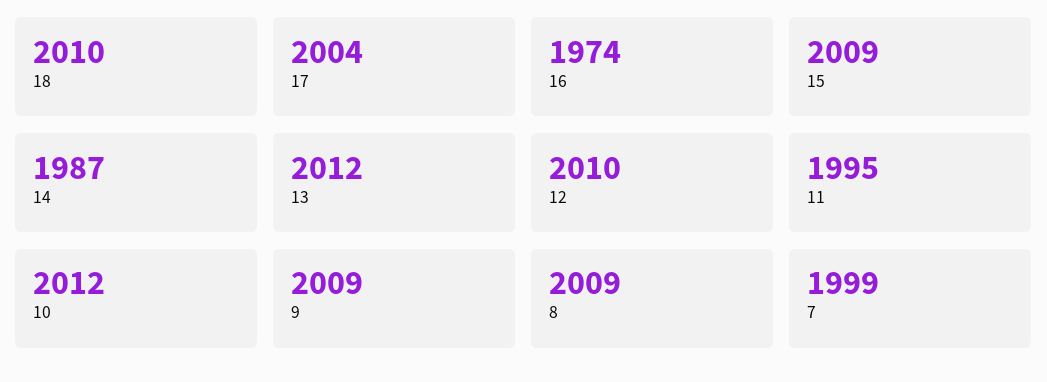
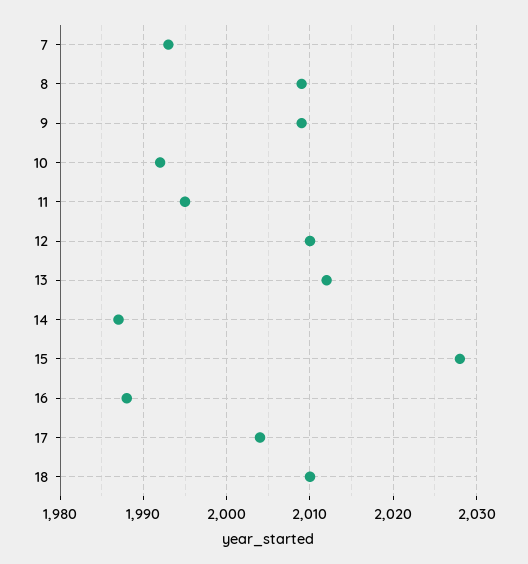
16: 1974 -> 1988
15: 2009 -> 2028
10: 2012 -> 1992
7: 1999 -> 1993

